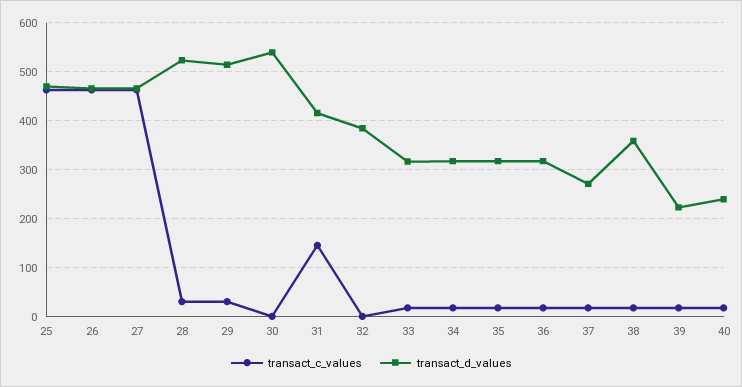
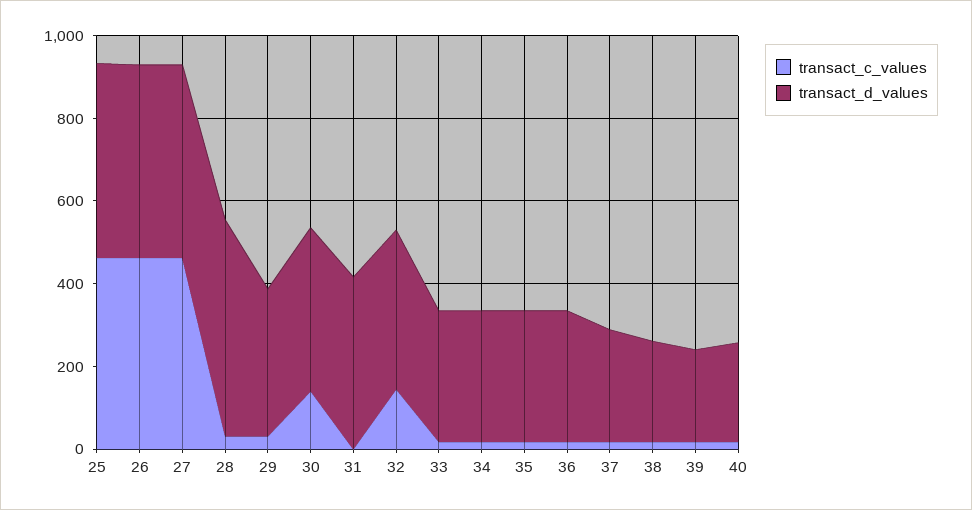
transact_d_values, 29: 520 -> 350
transact_c_values, 30: 0 -> 150
transact_d_values, 30: 540 -> 400
transact_c_values, 31: 140 -> 0
transact_c_values, 32: 0 -> 150
transact_d_values, 38: 360 -> 250

